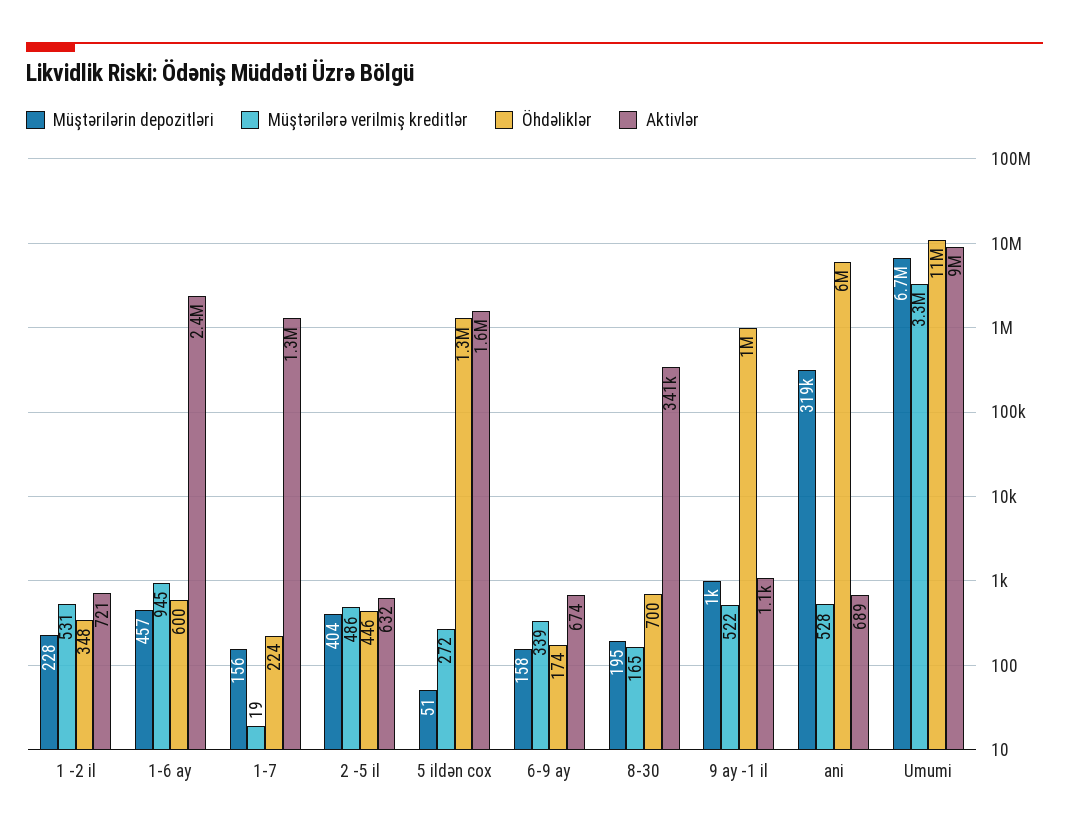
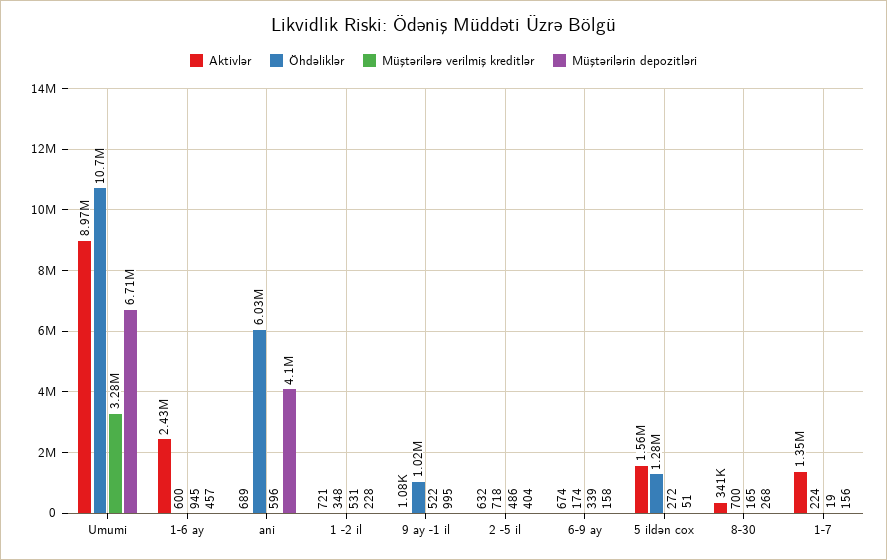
Öhdəliklər, 2 -5 il: 446 -> 718
Müştərilərin depozitləri, 8-30: 195 -> 268
Müştərilərin depozitləri, ani: 319000 -> 4100000
Müştərilərə verilmiş kreditlər, ani: 528 -> 596

